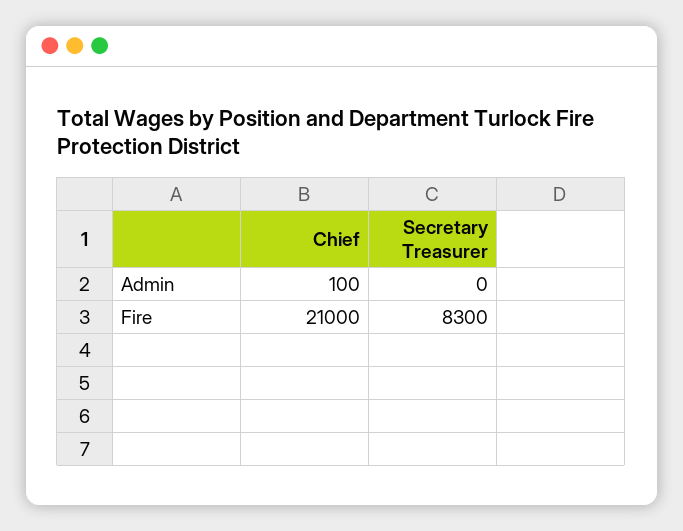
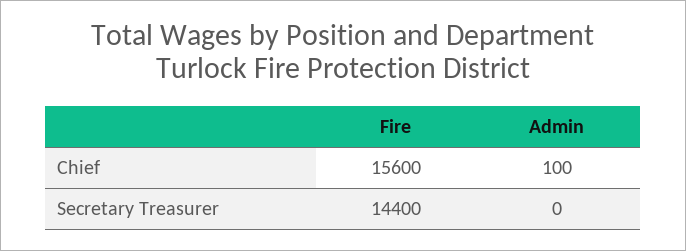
Chief, Fire: 21000 -> 15600
Secretary Treasurer, Fire: 8300 -> 14400

